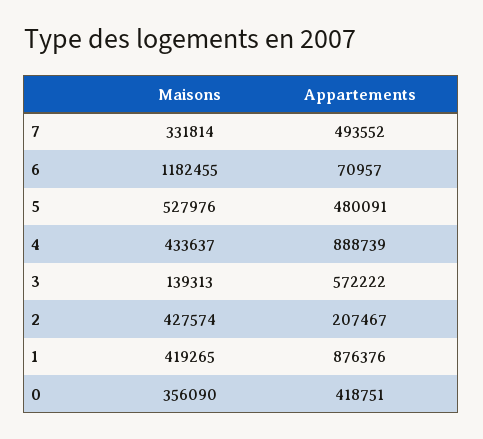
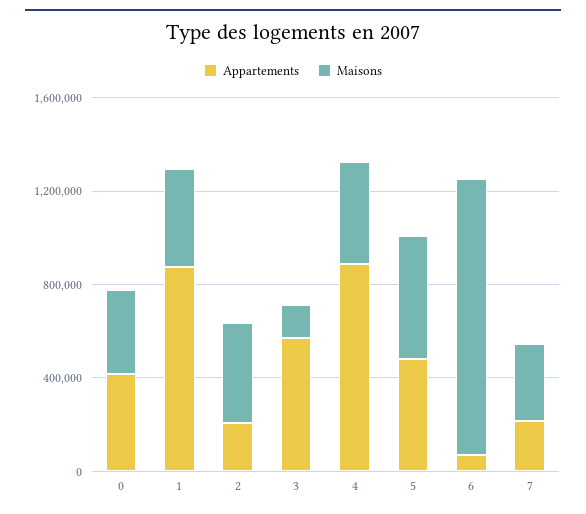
Appartements, 7: 493552 -> 200000

